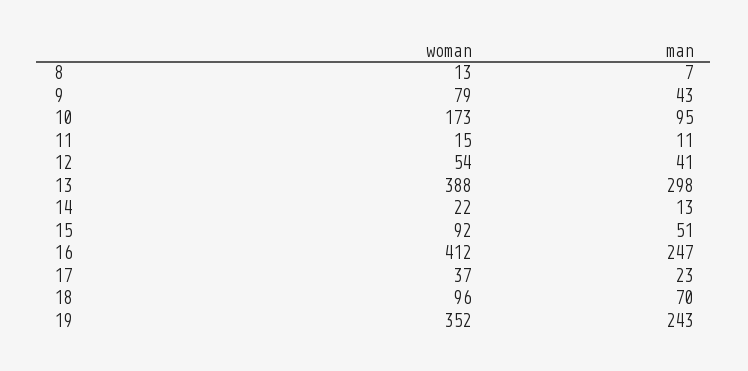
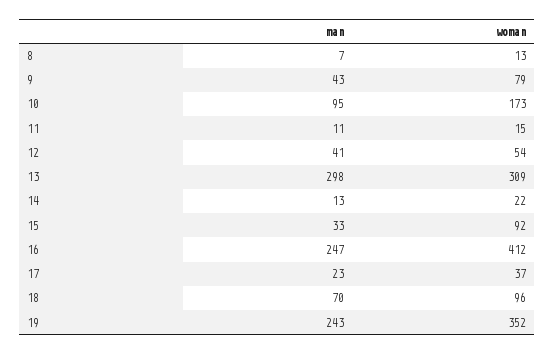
woman, 13: 388 -> 309
man, 15: 51 -> 33

